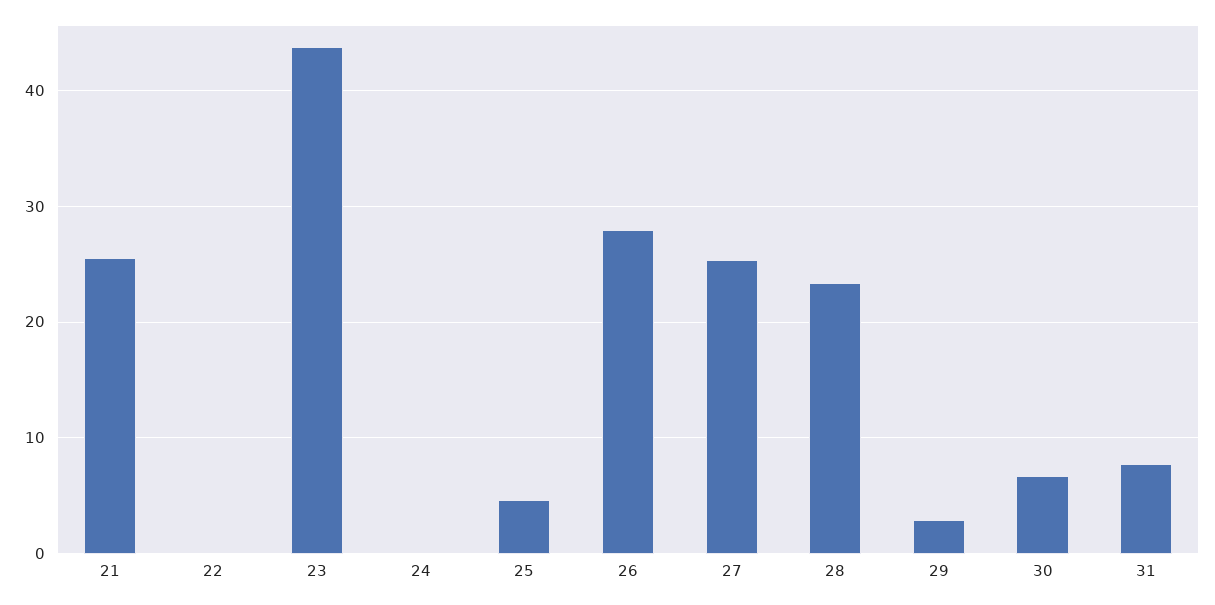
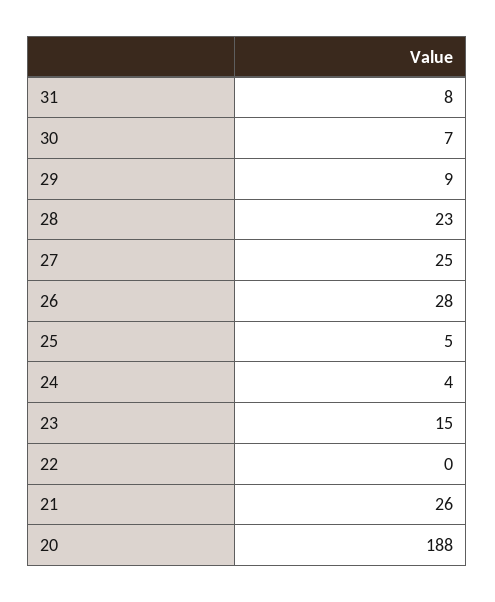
23: 44 -> 15
24: 0 -> 4
29: 3 -> 9
20: none -> 188

